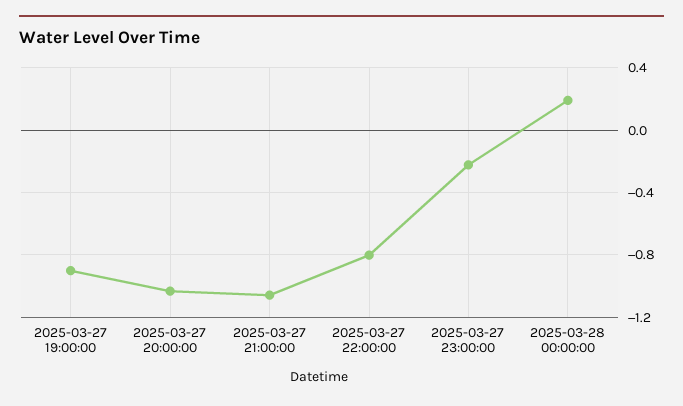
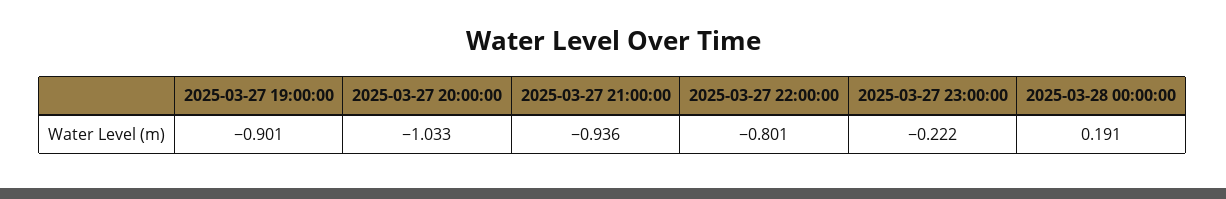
2025-03-27 21:00:00: -1.05 -> -0.936

